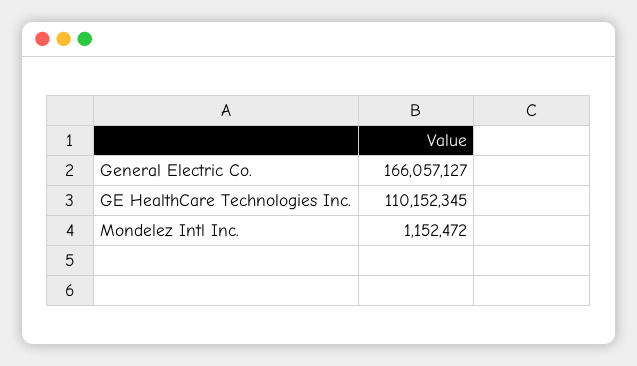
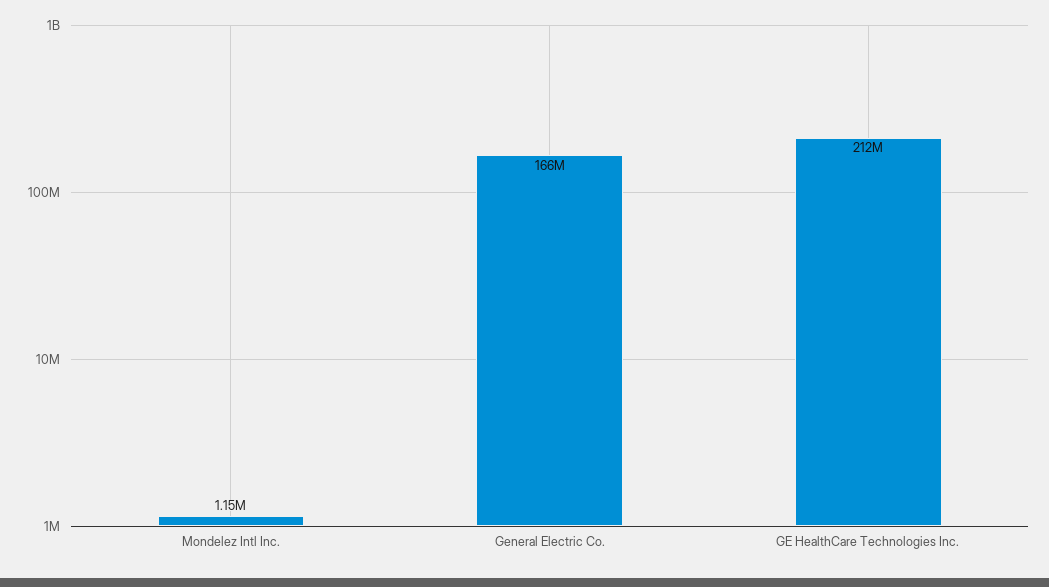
GE HealthCare Technologies Inc.: 110152345 -> 212000000

